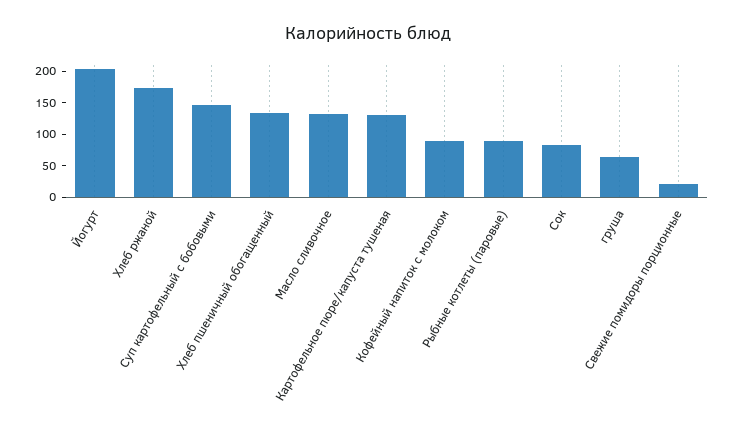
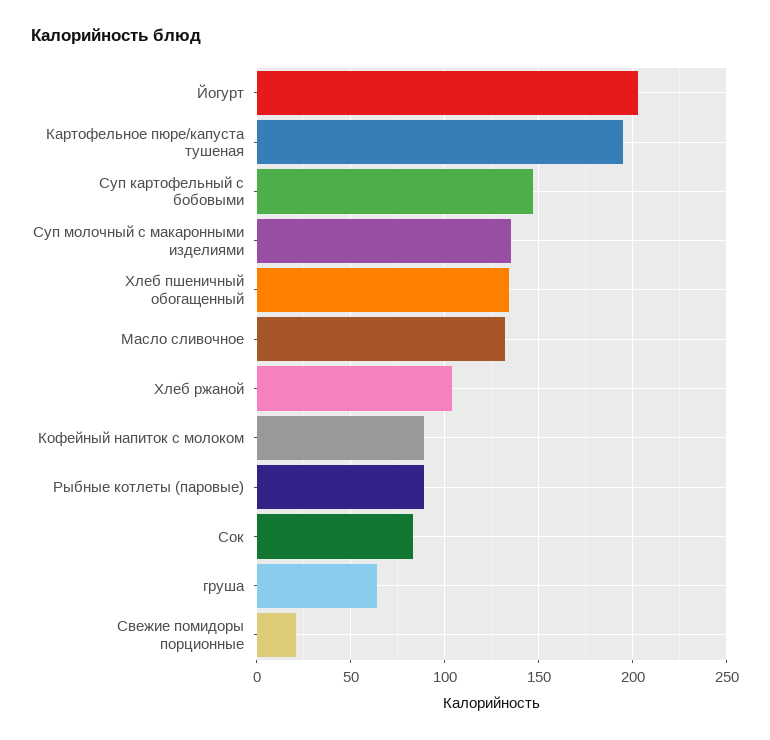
Хлеб ржаной: 175 -> 105
Картофельное пюре/капуста тушеная: 125 -> 195
Суп молочный с макаронными изделиями: none -> 135

